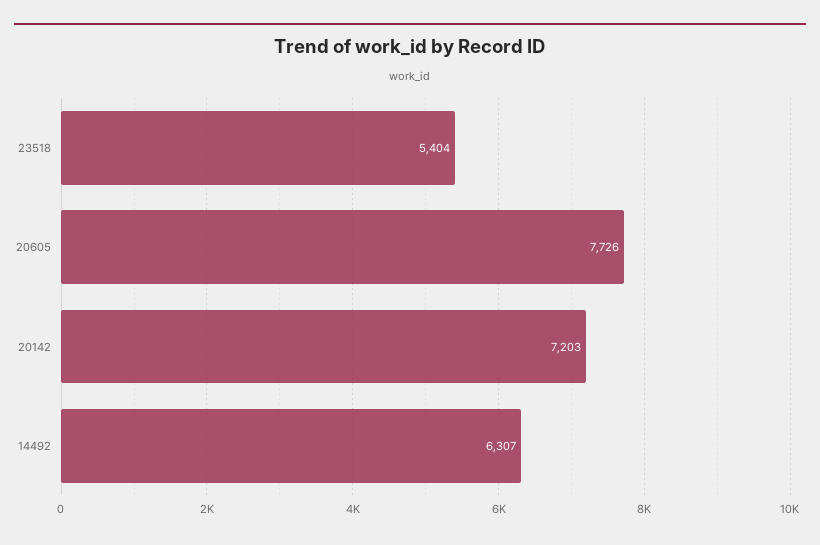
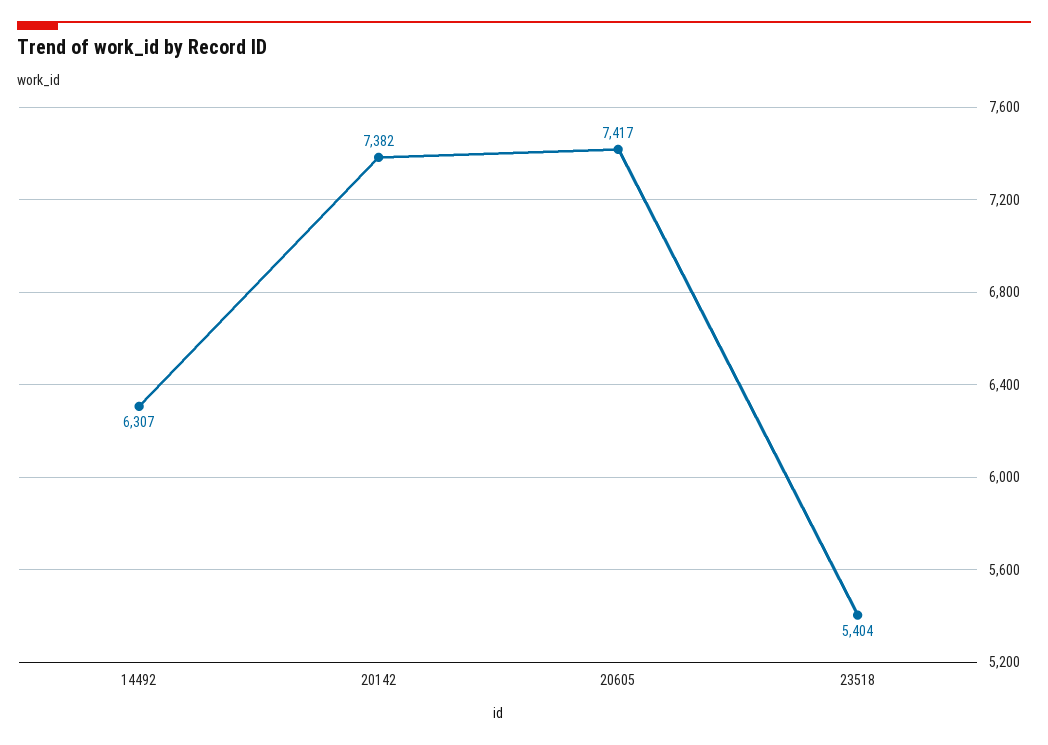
20605: 7726 -> 7417
20142: 7203 -> 7382

